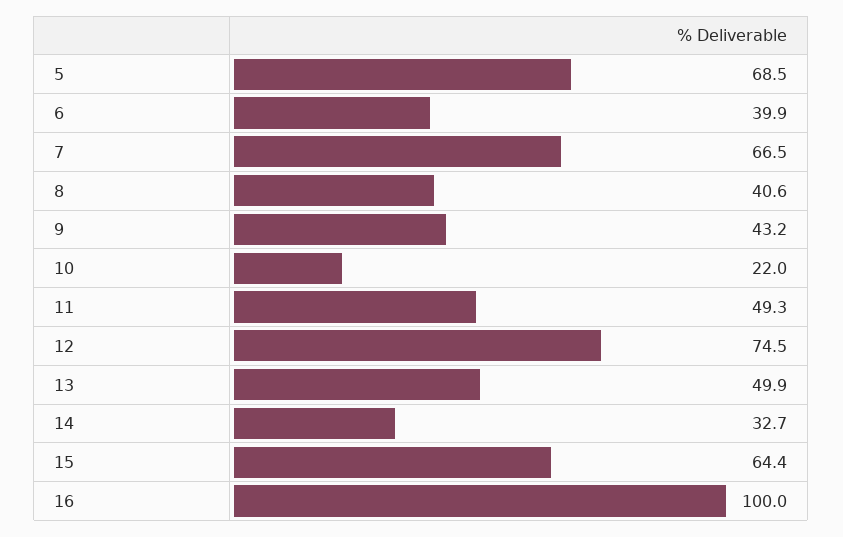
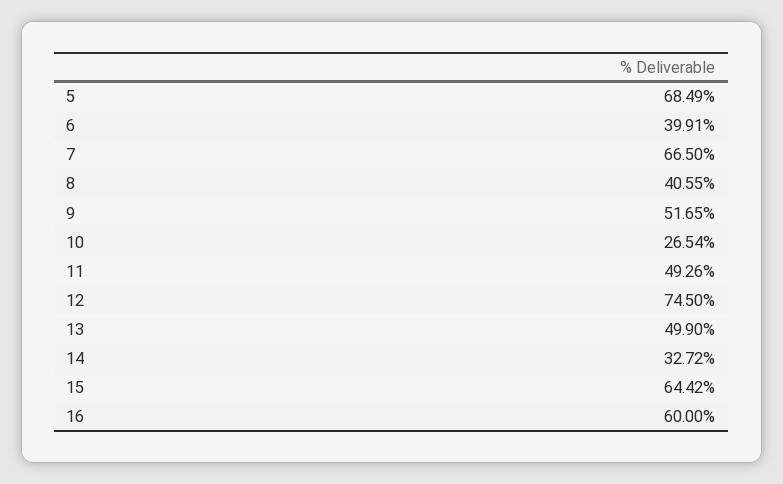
9: 43.2 -> 51.65
10: 22 -> 26.54
16: 100 -> 60

